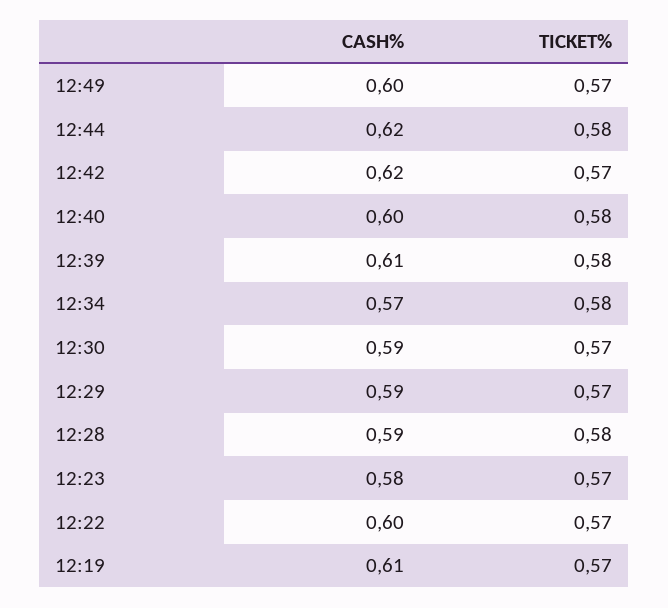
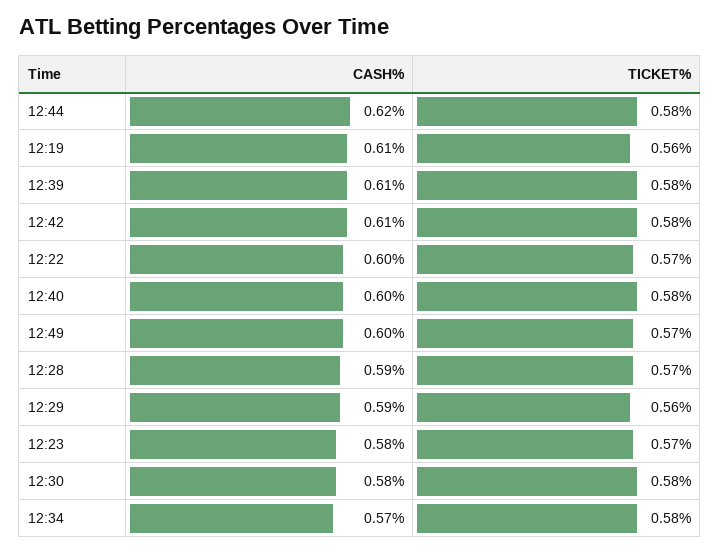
CASH%, 12:42: 0.62 -> 0.61
TICKET%, 12:42: 0.57 -> 0.58
CASH%, 12:30: 0.59 -> 0.58
TICKET%, 12:30: 0.57 -> 0.58
TICKET%, 12:29: 0.57 -> 0.56
TICKET%, 12:28: 0.58 -> 0.57
TICKET%, 12:19: 0.57 -> 0.56

